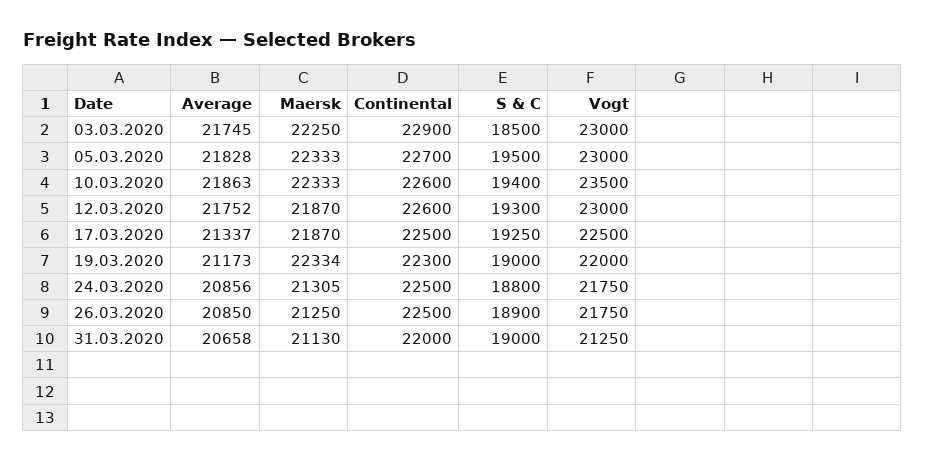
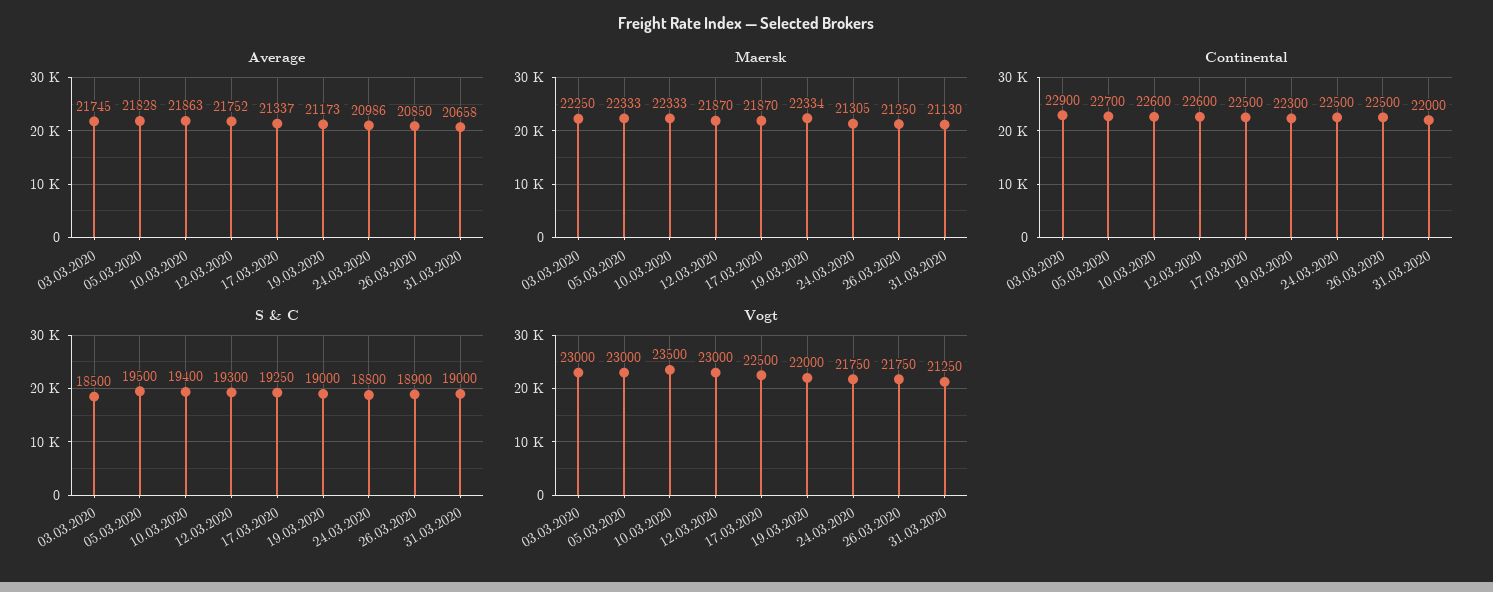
Average, 24.03.2020: 20856 -> 20986

